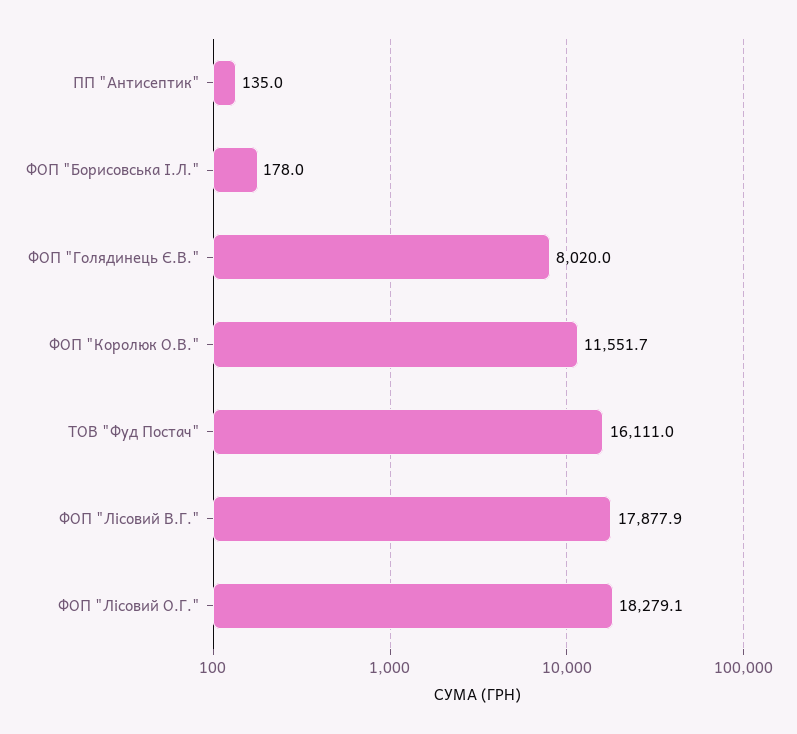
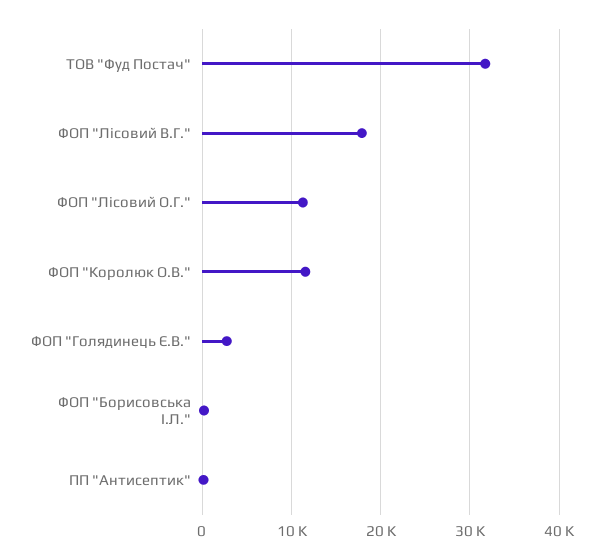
ФОП "Голядинець Є.В.": 8020 -> 3000
ТОВ "Фуд Постач": 16111 -> 32000
ФОП "Лісовий О.Г.": 18279.1 -> 11000

